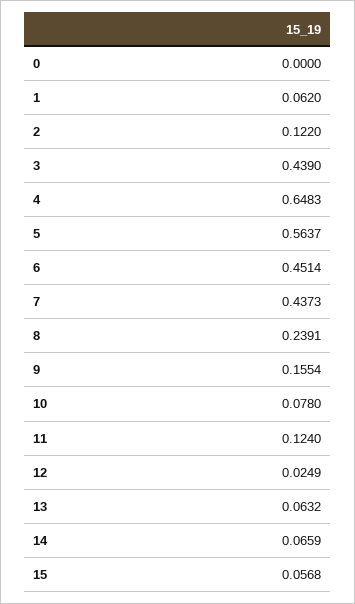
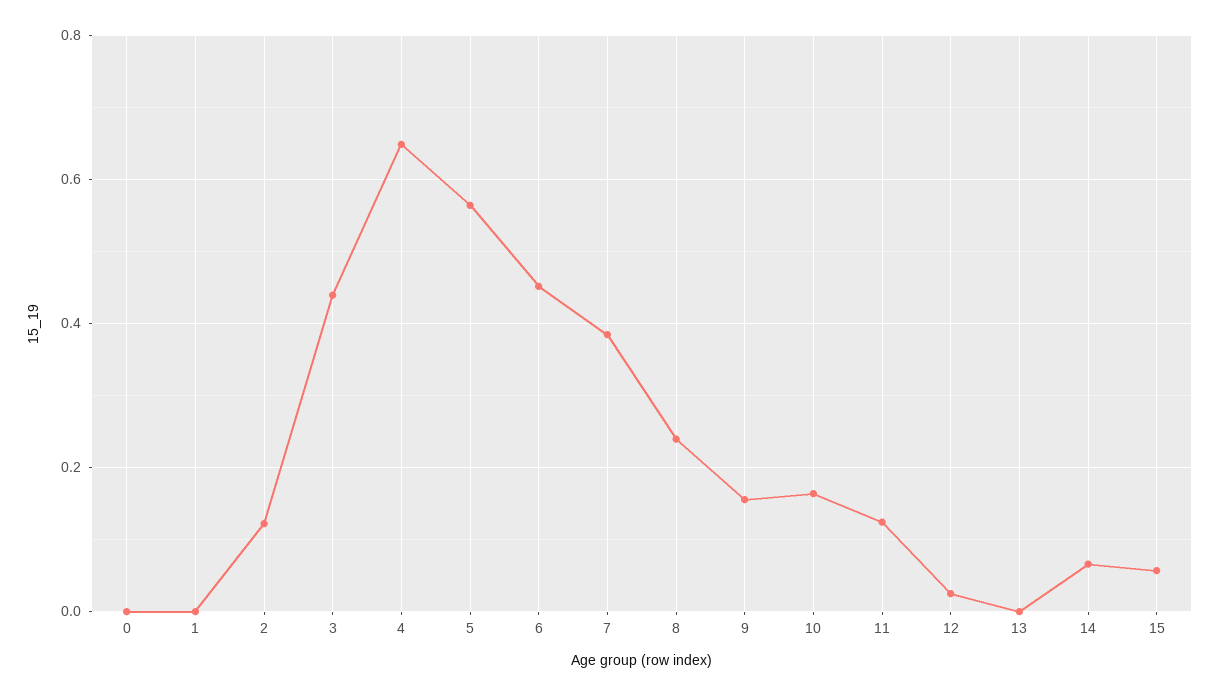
1: 0.062 -> 0
7: 0.4373 -> 0.38
10: 0.078 -> 0.16
13: 0.0632 -> 0

